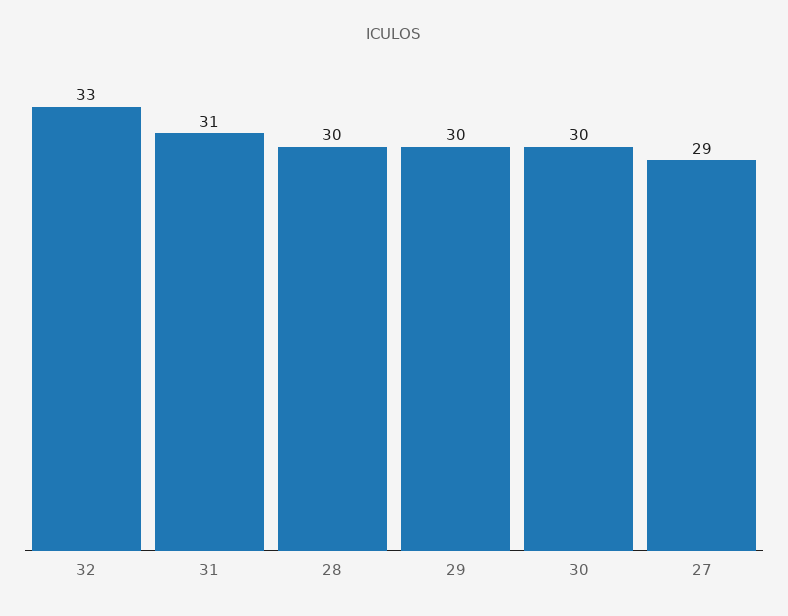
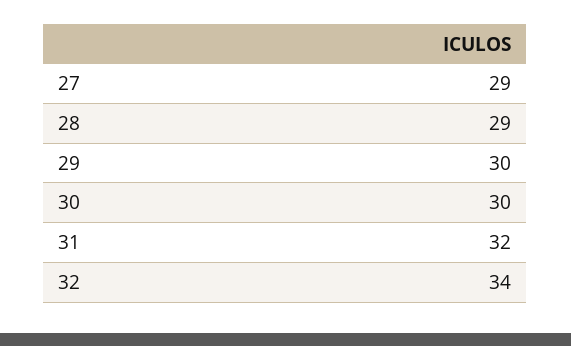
32: 33 -> 34
31: 31 -> 32
28: 30 -> 29

